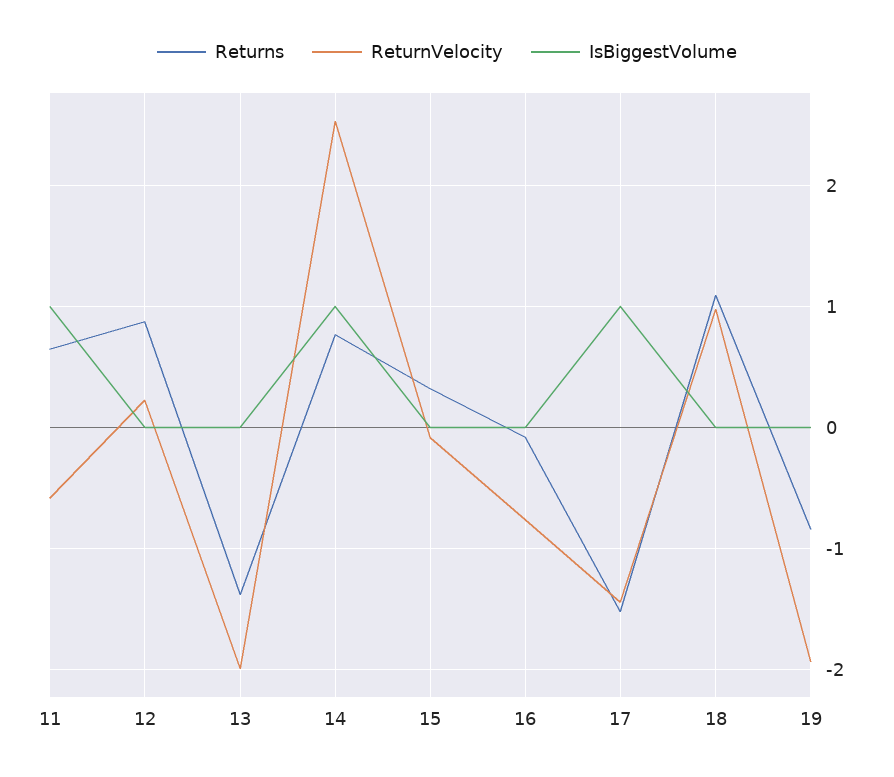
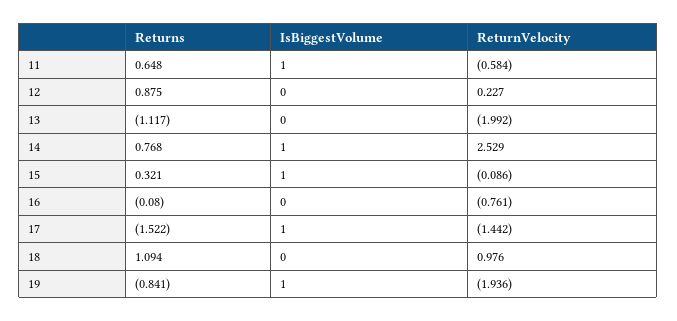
Returns, 13: -1.4 -> -1.117
IsBiggestVolume, 15: 0 -> 1
IsBiggestVolume, 19: 0 -> 1

